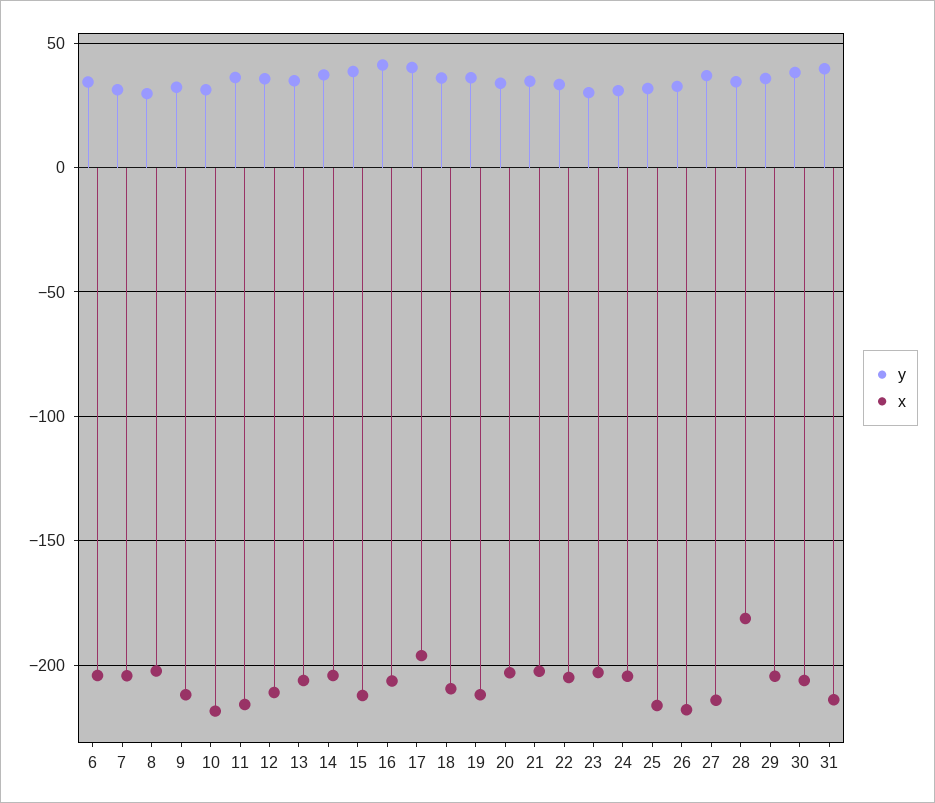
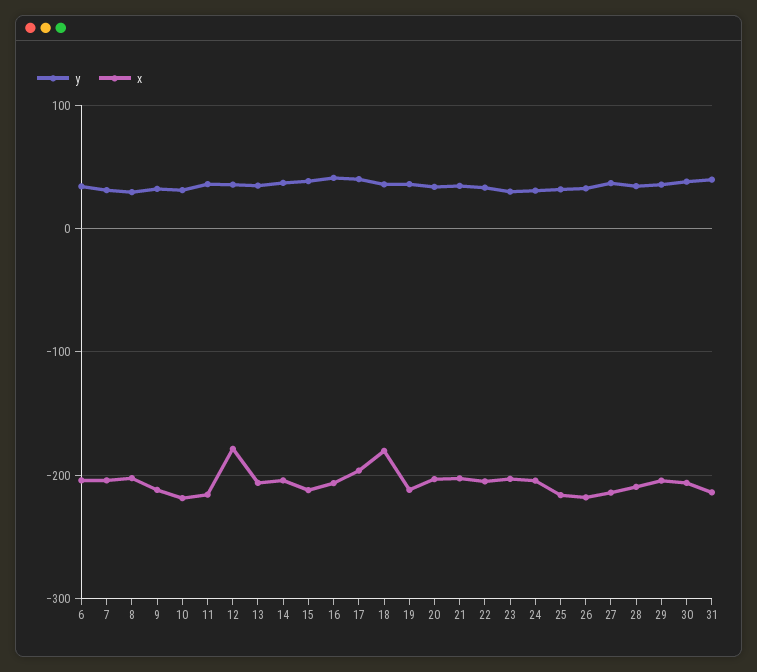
x, 12: -210 -> -180
x, 18: -210 -> -180
x, 28: -180 -> -210

